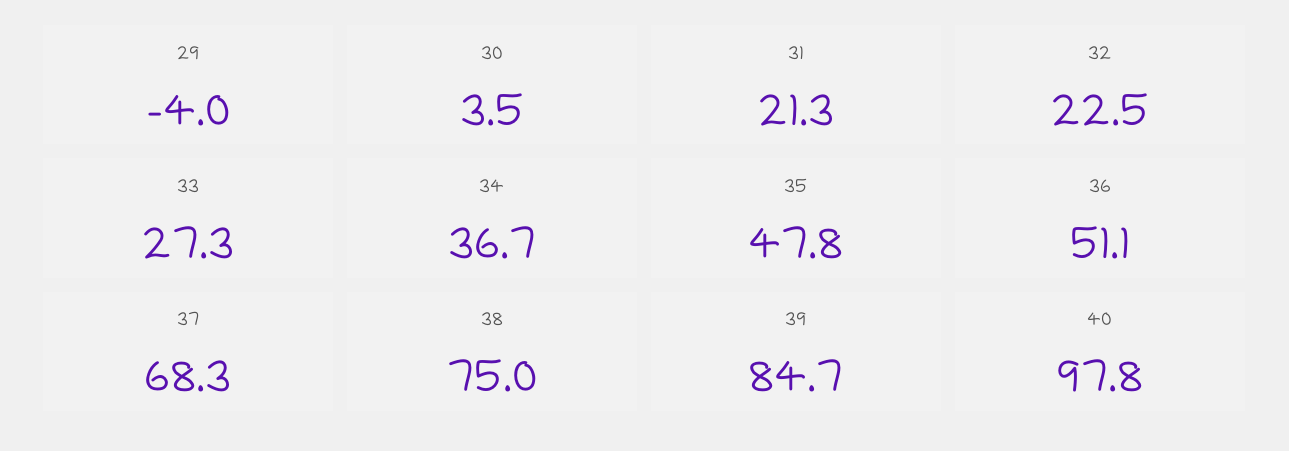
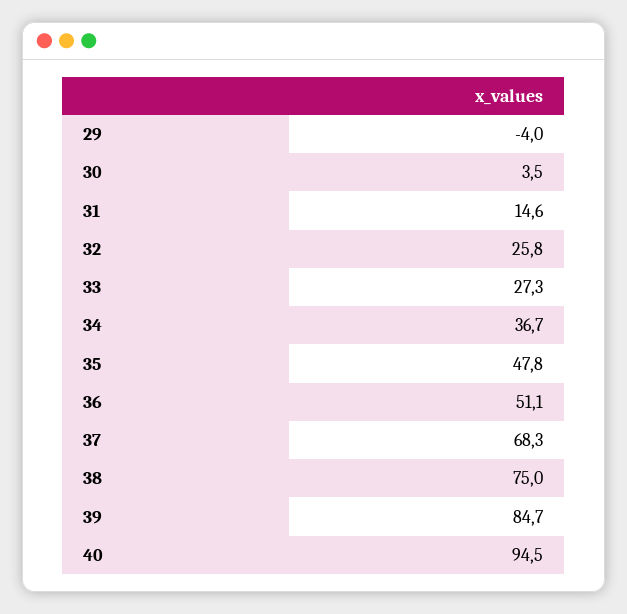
31: 21.3 -> 14.6
32: 22.5 -> 25.8
40: 97.8 -> 94.5

